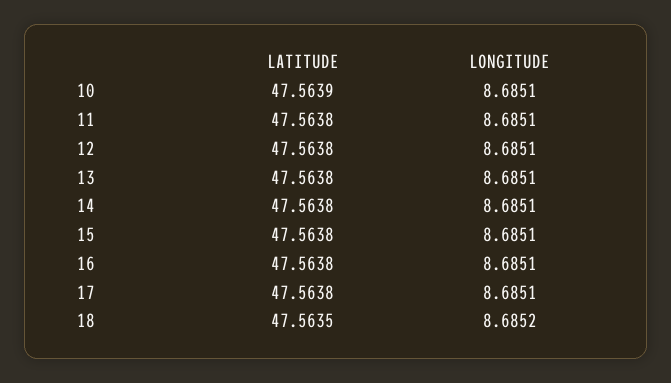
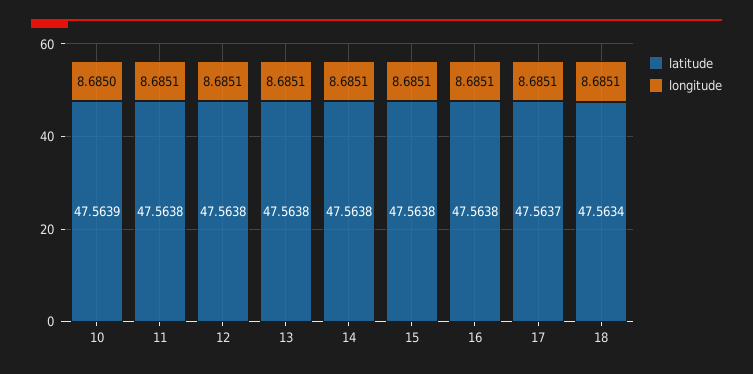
LONGITUDE, 10: 8.6851 -> 8.685
LATITUDE, 17: 47.5638 -> 47.5637
LATITUDE, 18: 47.5635 -> 47.5634
LONGITUDE, 18: 8.6852 -> 8.6851

